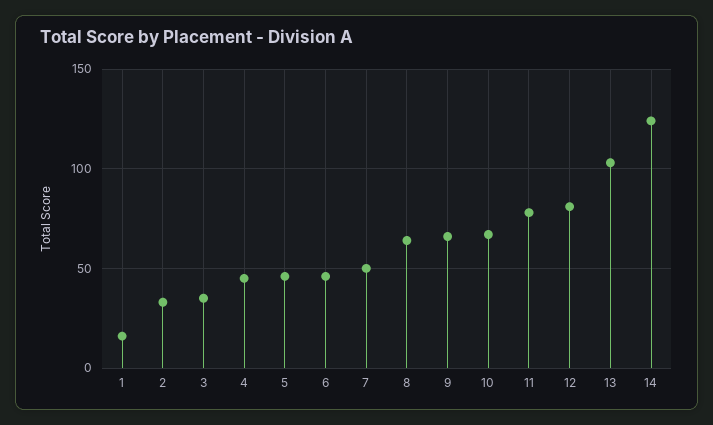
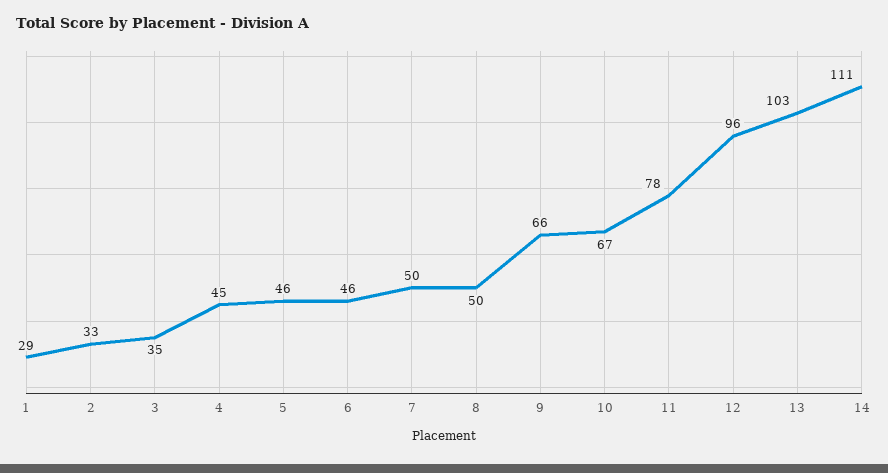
1: 15 -> 29
8: 65 -> 50
12: 80 -> 96
14: 125 -> 111

